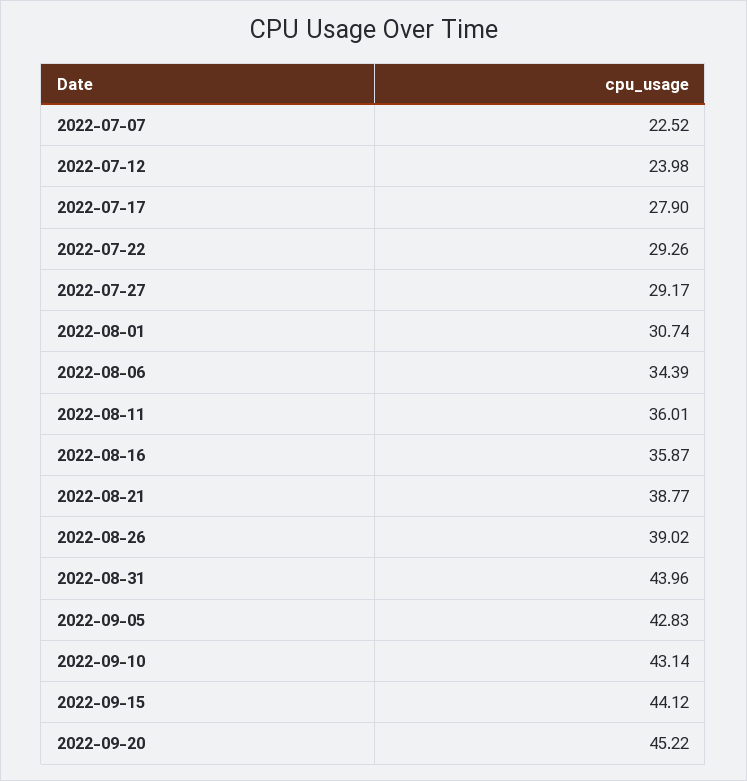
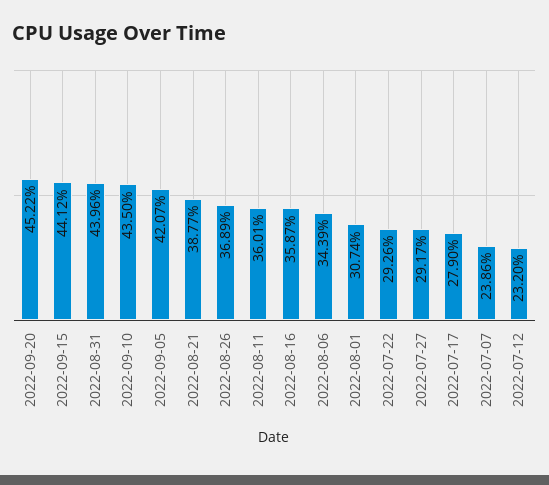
2022-07-07: 22.52 -> 23.86
2022-07-12: 23.98 -> 23.2
2022-08-26: 39.02 -> 36.89
2022-09-05: 42.83 -> 42.07
2022-09-10: 43.14 -> 43.5

